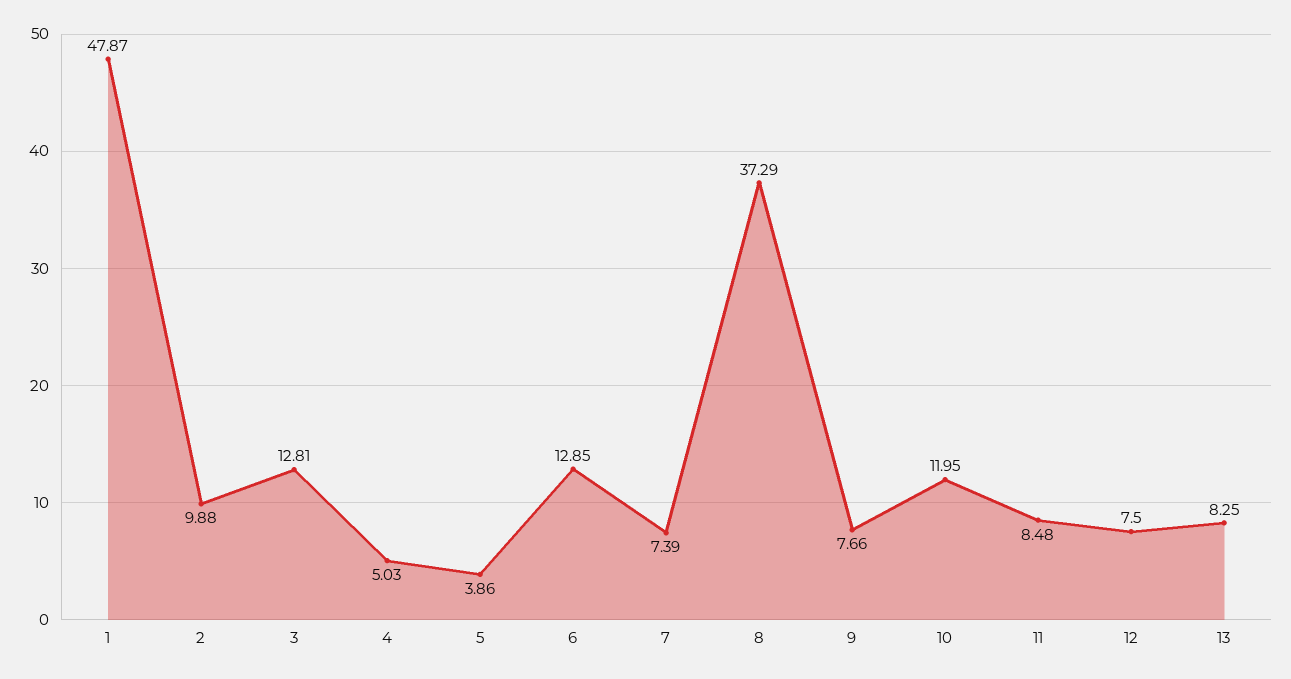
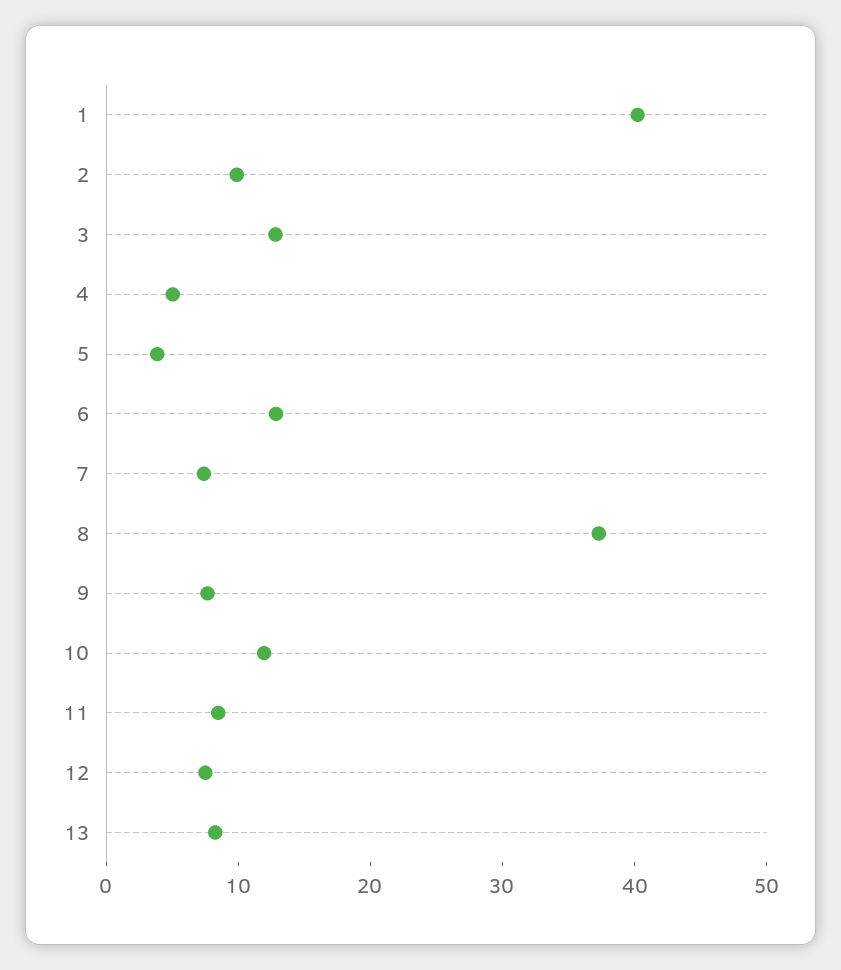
1: 47.87 -> 40

